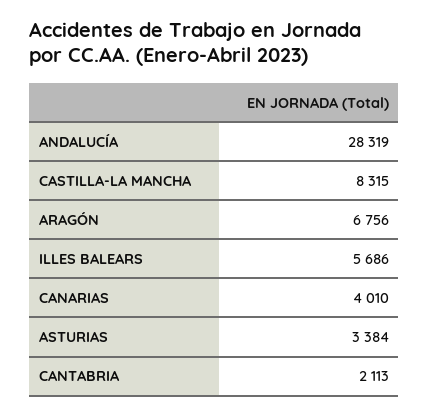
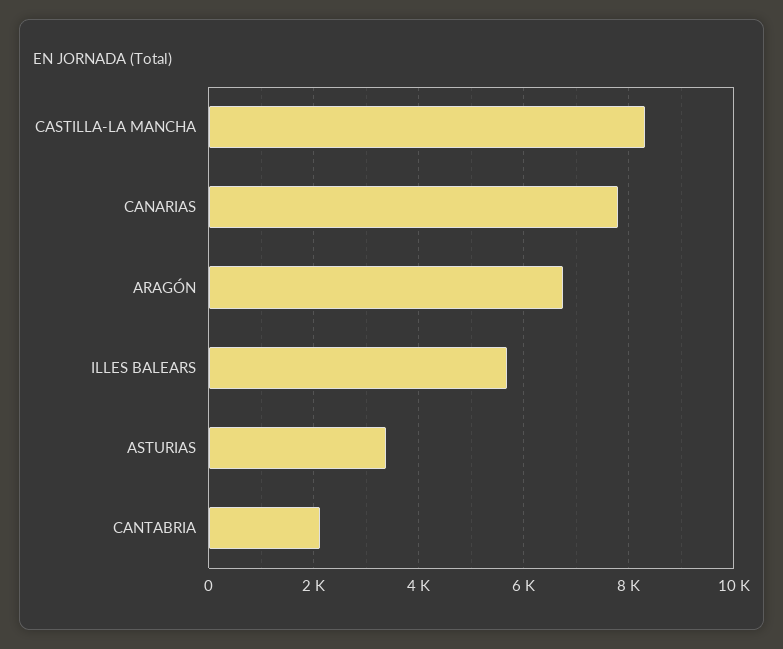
ANDALUCÍA: 28319 -> none
CANARIAS: 4010 -> 7800

